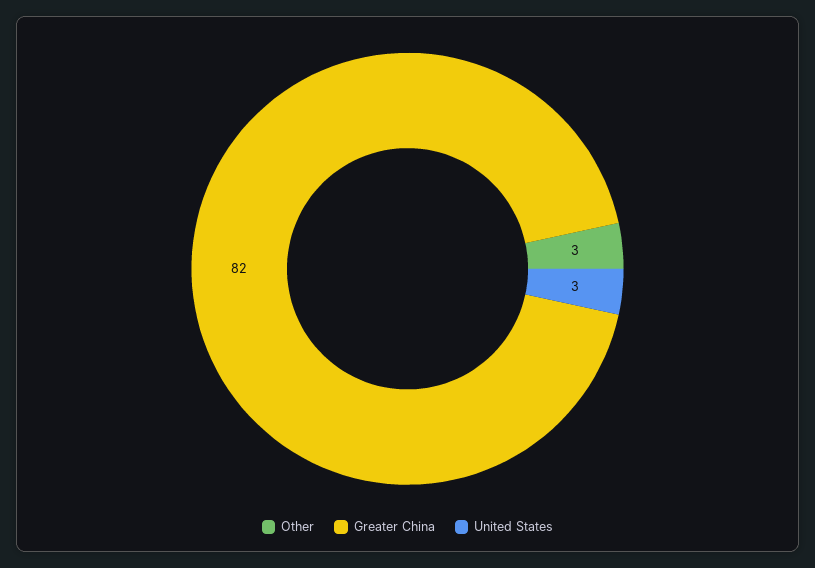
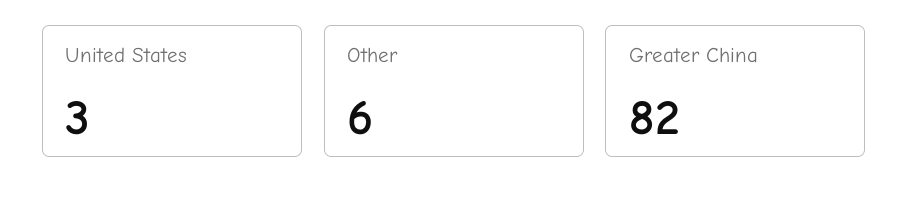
Other: 3 -> 6

